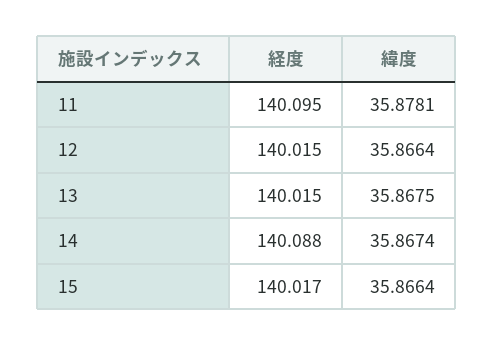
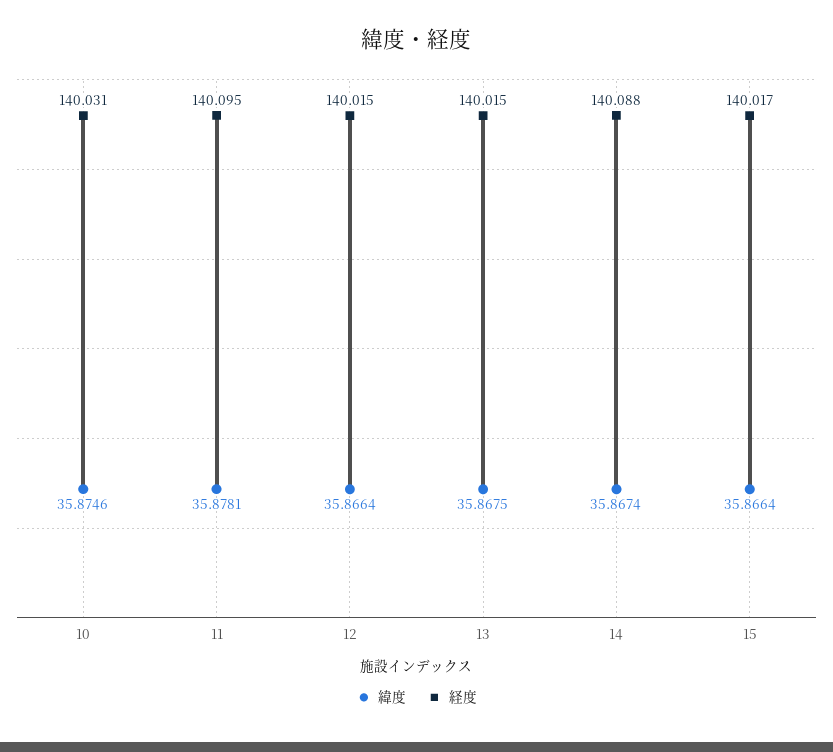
緯度, 10: none -> 35.8746
経度, 10: none -> 140.031

